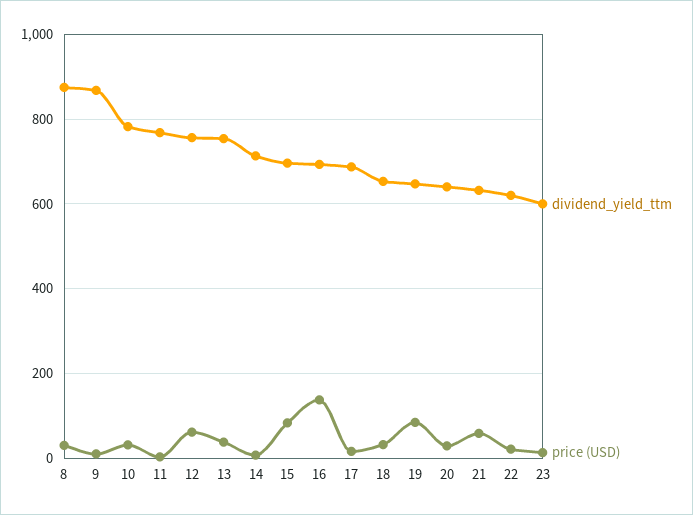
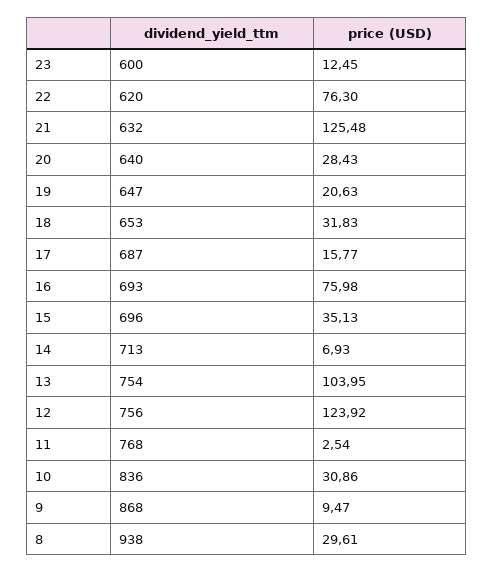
dividend_yield_ttm, 8: 880 -> 938
dividend_yield_ttm, 10: 780 -> 836
price (USD), 12: 60 -> 123.92
price (USD), 13: 40 -> 103.95
price (USD), 15: 80 -> 35.13
price (USD), 16: 140 -> 75.98
price (USD), 19: 80 -> 20.63
price (USD), 21: 60 -> 125.48
price (USD), 22: 20 -> 76.3

